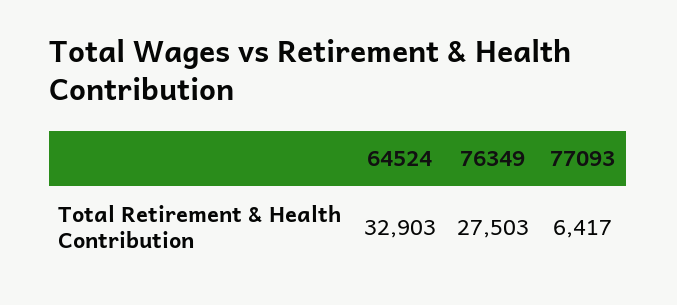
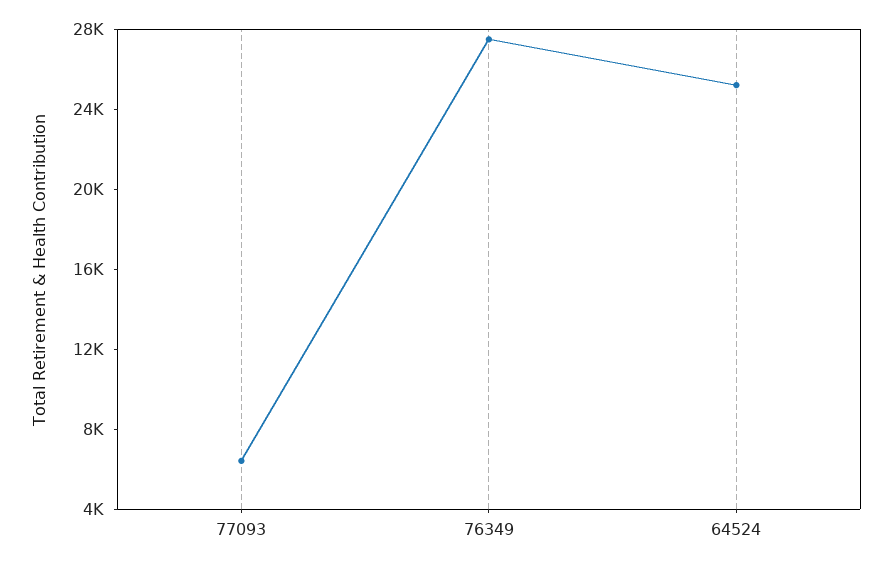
64524: 32903 -> 25000

